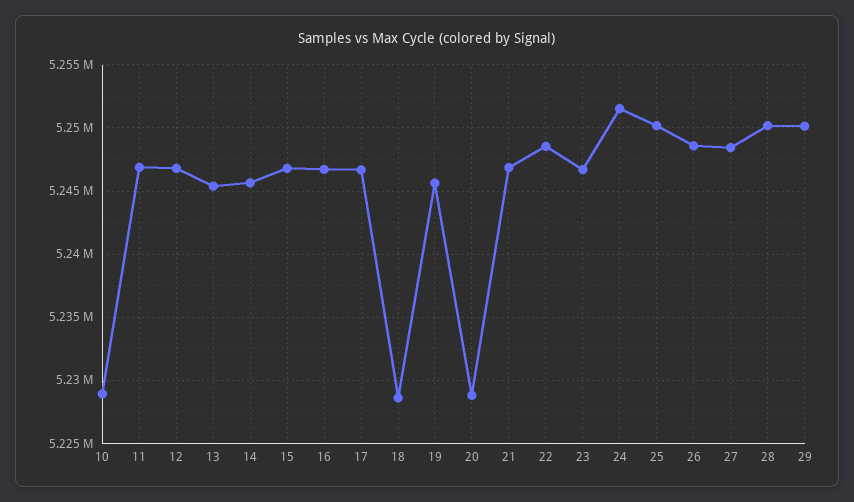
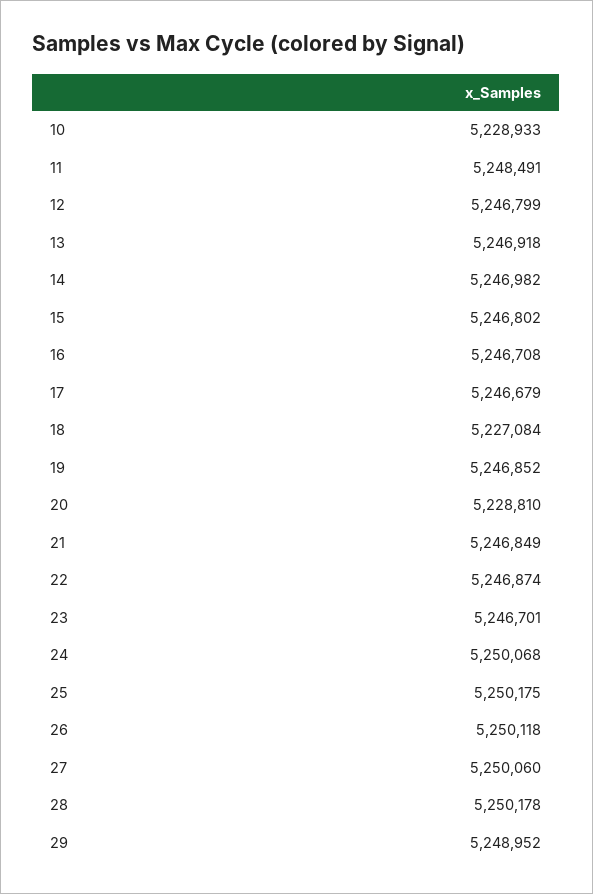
11: 5247000 -> 5248491
13: 5245500 -> 5246918
14: 5245500 -> 5246982
18: 5228500 -> 5227084
19: 5245500 -> 5246852
22: 5248500 -> 5246874
24: 5251500 -> 5250068
26: 5248500 -> 5250118
27: 5248500 -> 5250060
29: 5250000 -> 5248952

